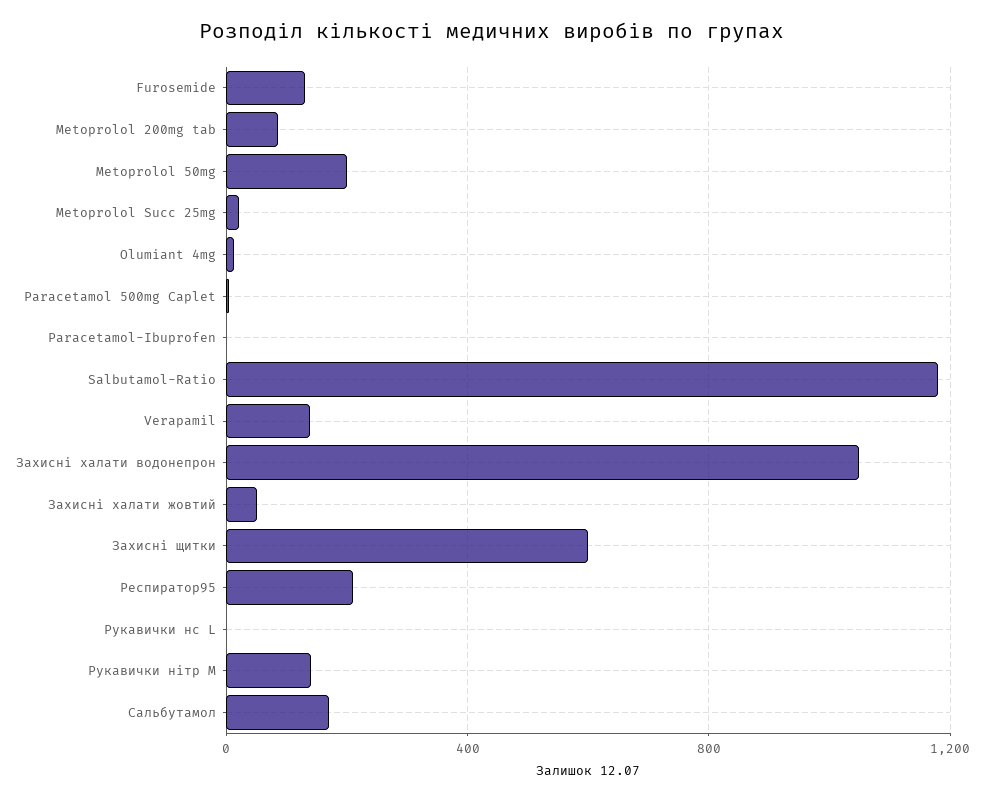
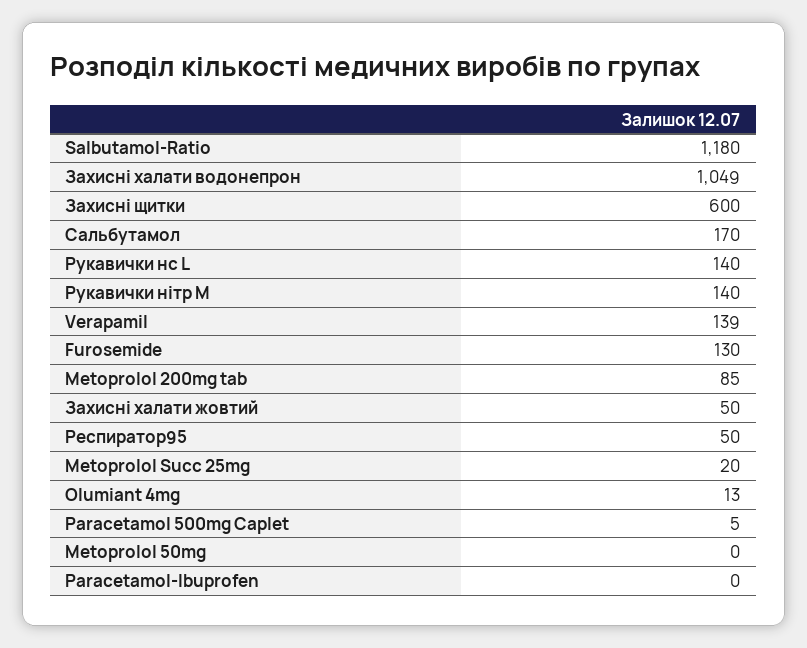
Metoprolol 50mg: 200 -> 0
Респиратор95: 200 -> 50
Рукавички нс L: 0 -> 140

